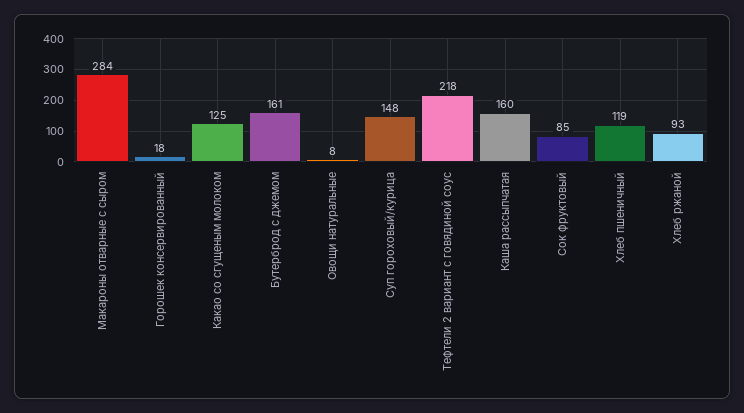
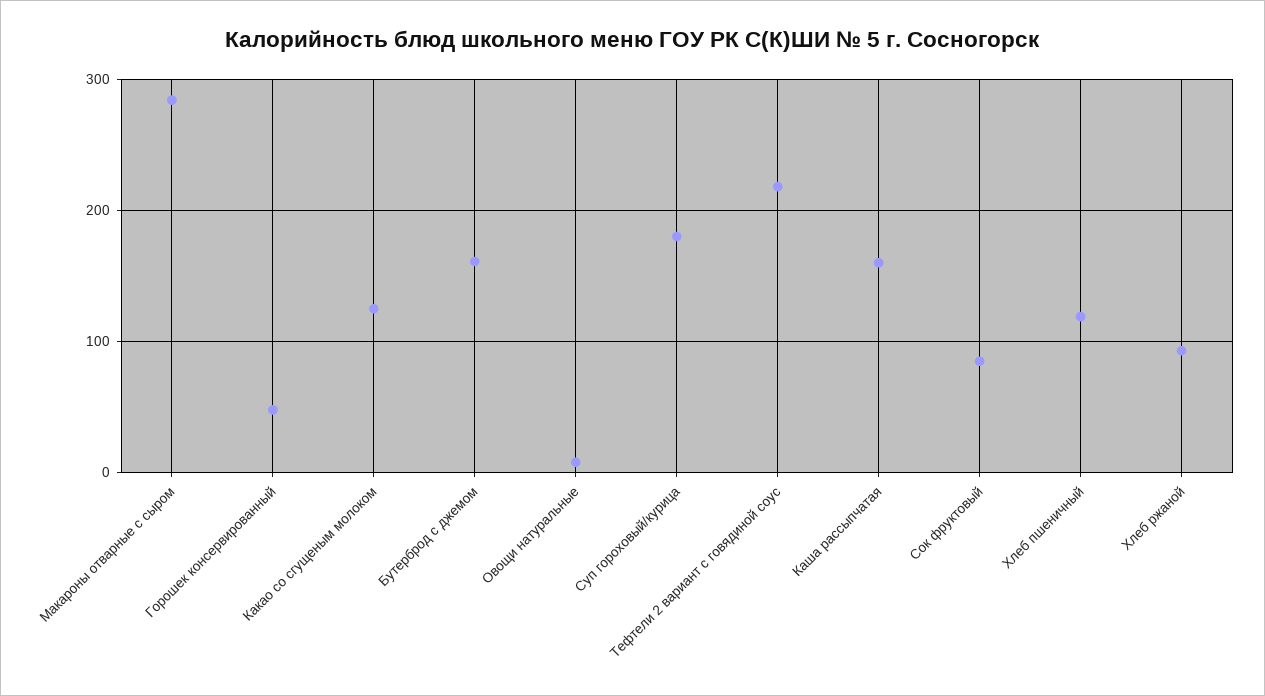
Горошек консервированный: 18 -> 50
Суп гороховый/курица: 148 -> 180

